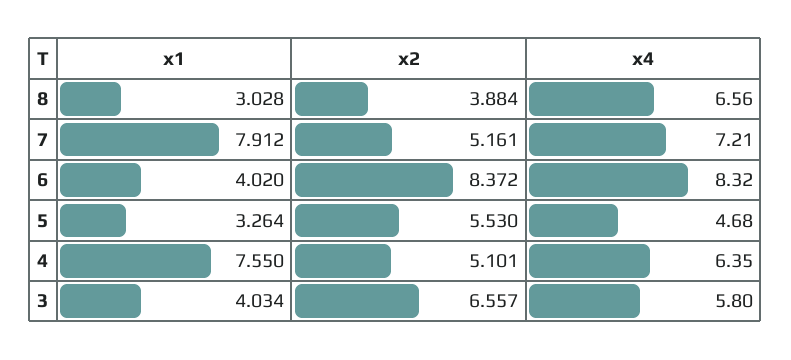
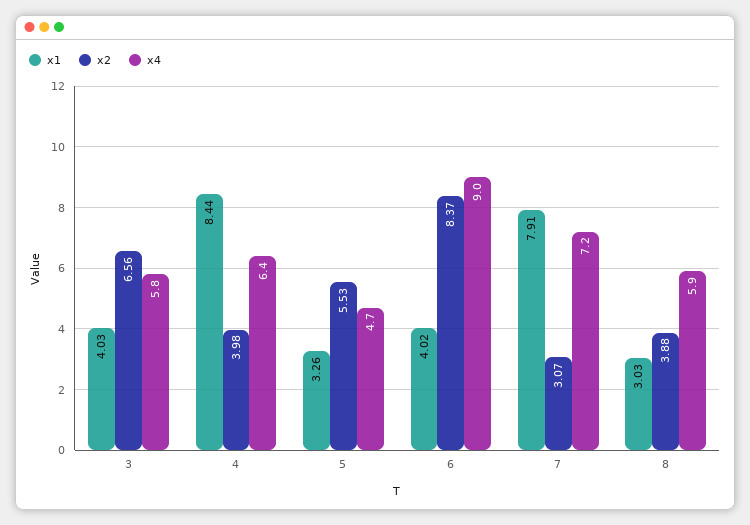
x4, 8: 6.56 -> 5.9
x2, 7: 5.161 -> 3.07
x4, 6: 8.32 -> 9
x1, 4: 7.55 -> 8.44
x2, 4: 5.101 -> 3.98

